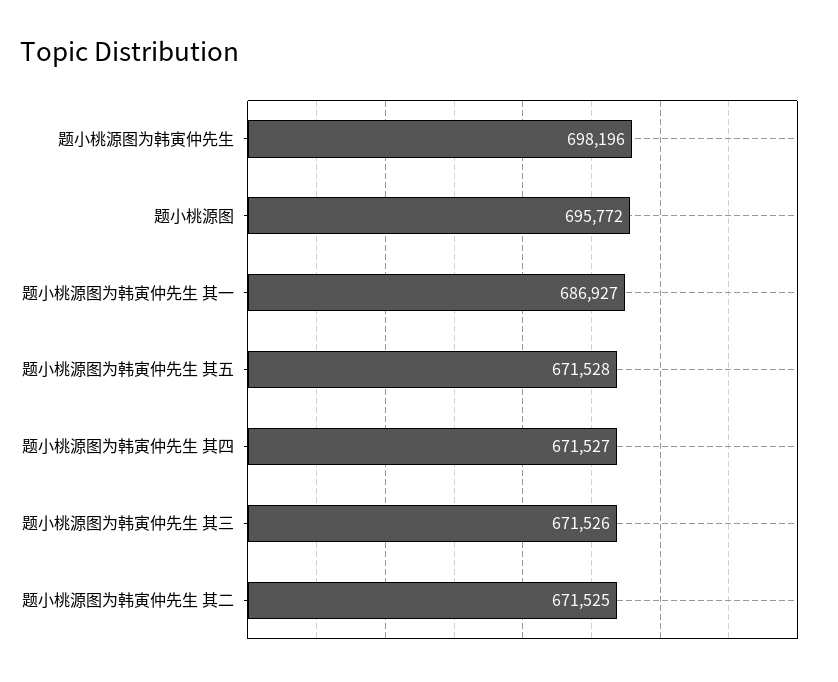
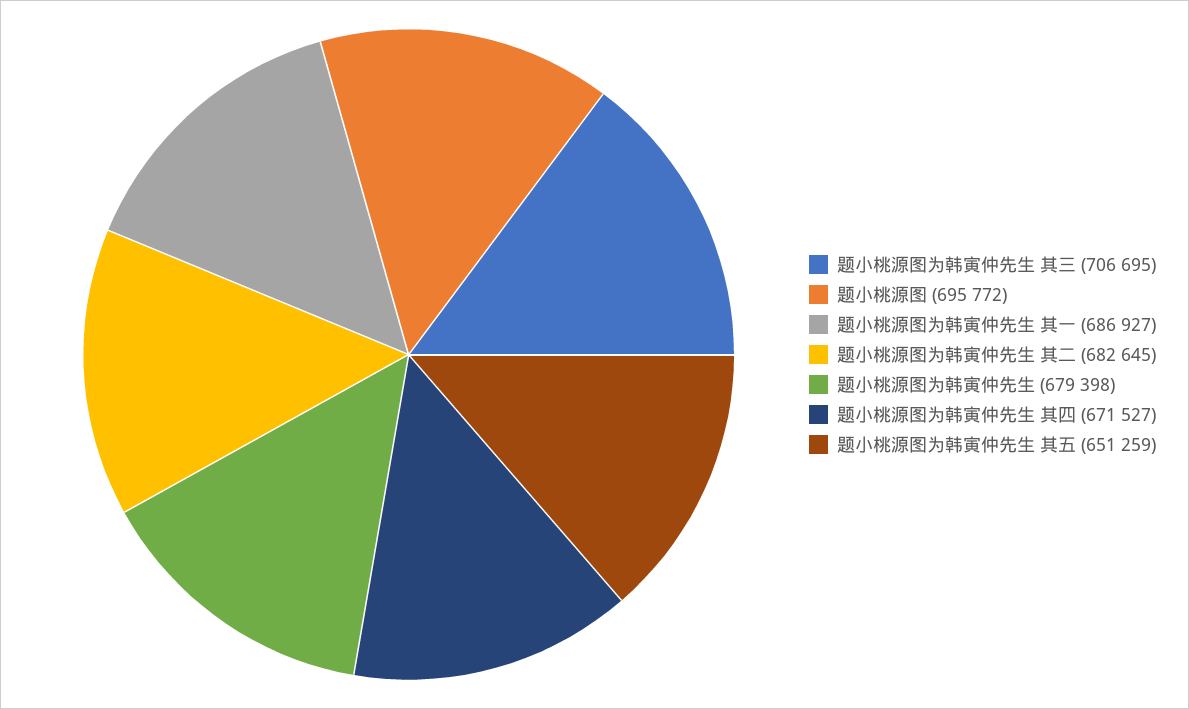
题小桃源图为韩寅仲先生: 698196 -> 679398
题小桃源图为韩寅仲先生 其五: 671528 -> 651259
题小桃源图为韩寅仲先生 其三: 671526 -> 706695
题小桃源图为韩寅仲先生 其二: 671525 -> 682645

